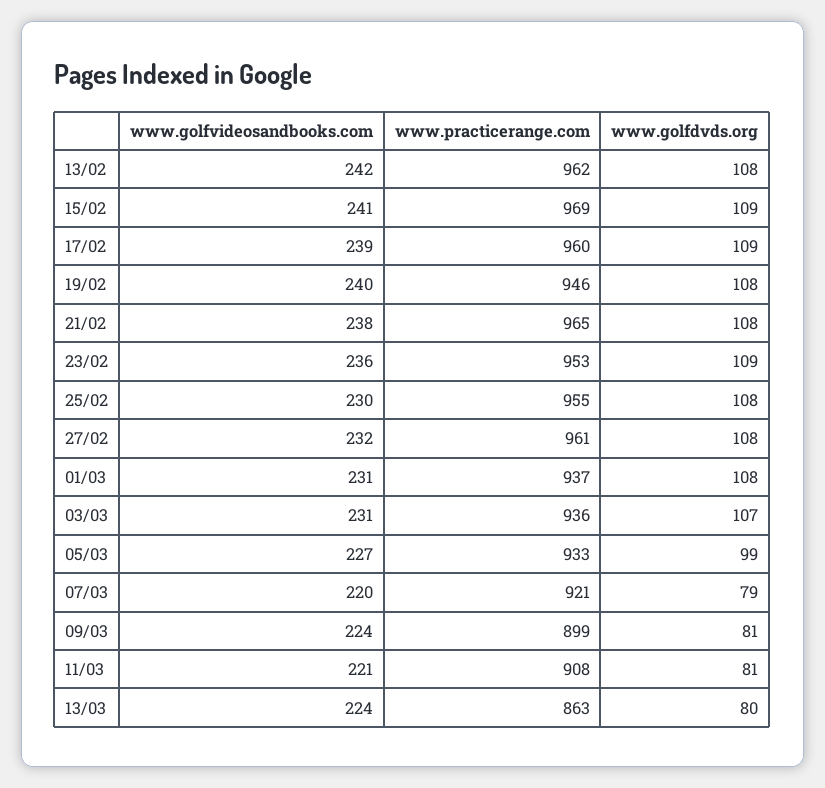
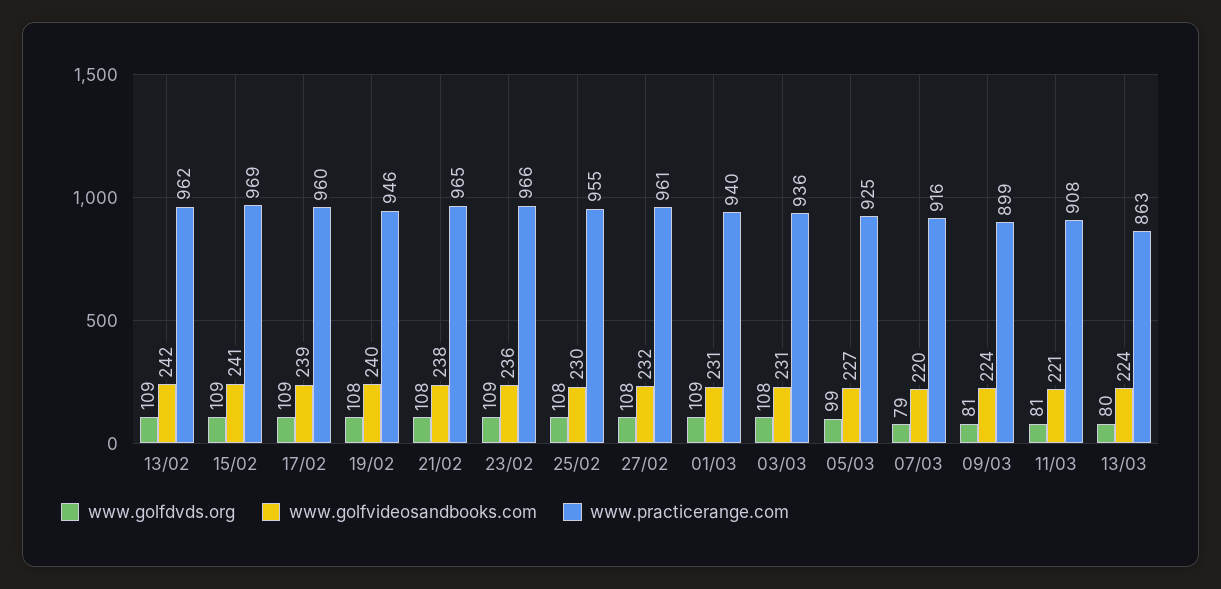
www.golfdvds.org, 13/02: 108 -> 109
www.practicerange.com, 23/02: 953 -> 966
www.practicerange.com, 01/03: 937 -> 940
www.golfdvds.org, 01/03: 108 -> 109
www.golfdvds.org, 03/03: 107 -> 108
www.practicerange.com, 05/03: 933 -> 925
www.practicerange.com, 07/03: 921 -> 916

